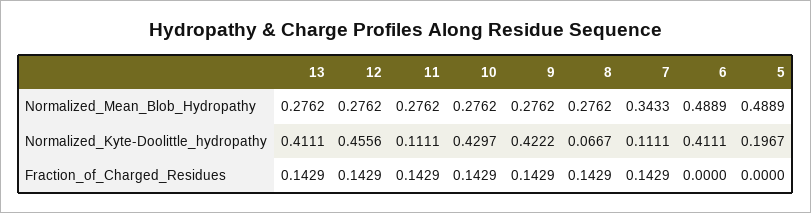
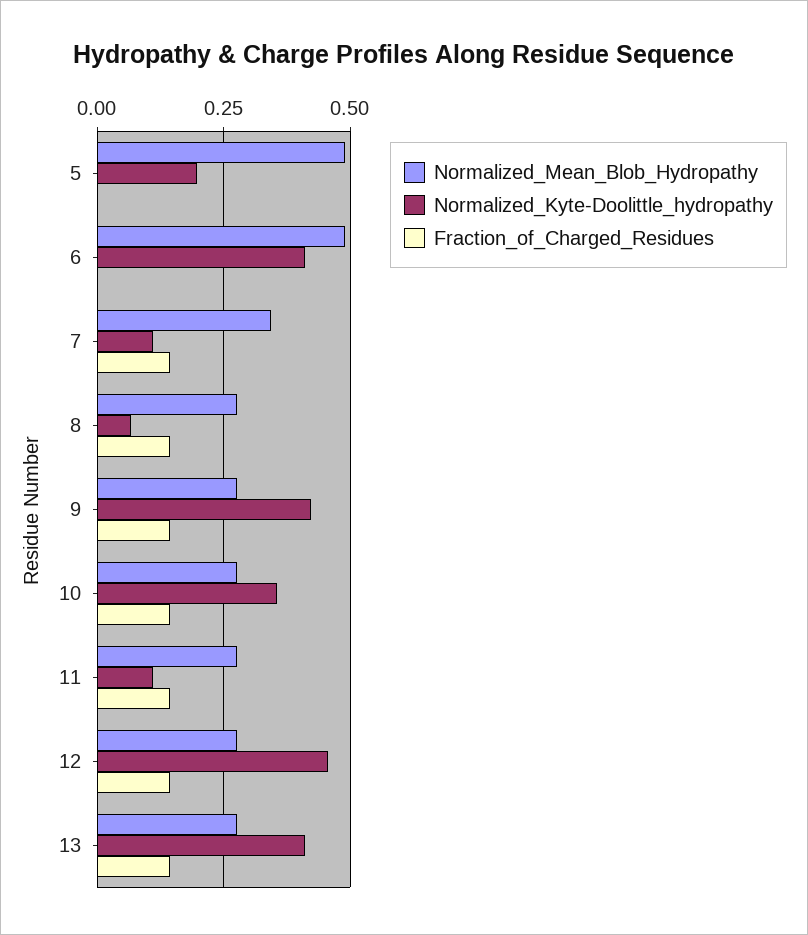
Normalized_Kyte-Doolittle_hydropathy, 10: 0.4297 -> 0.35

